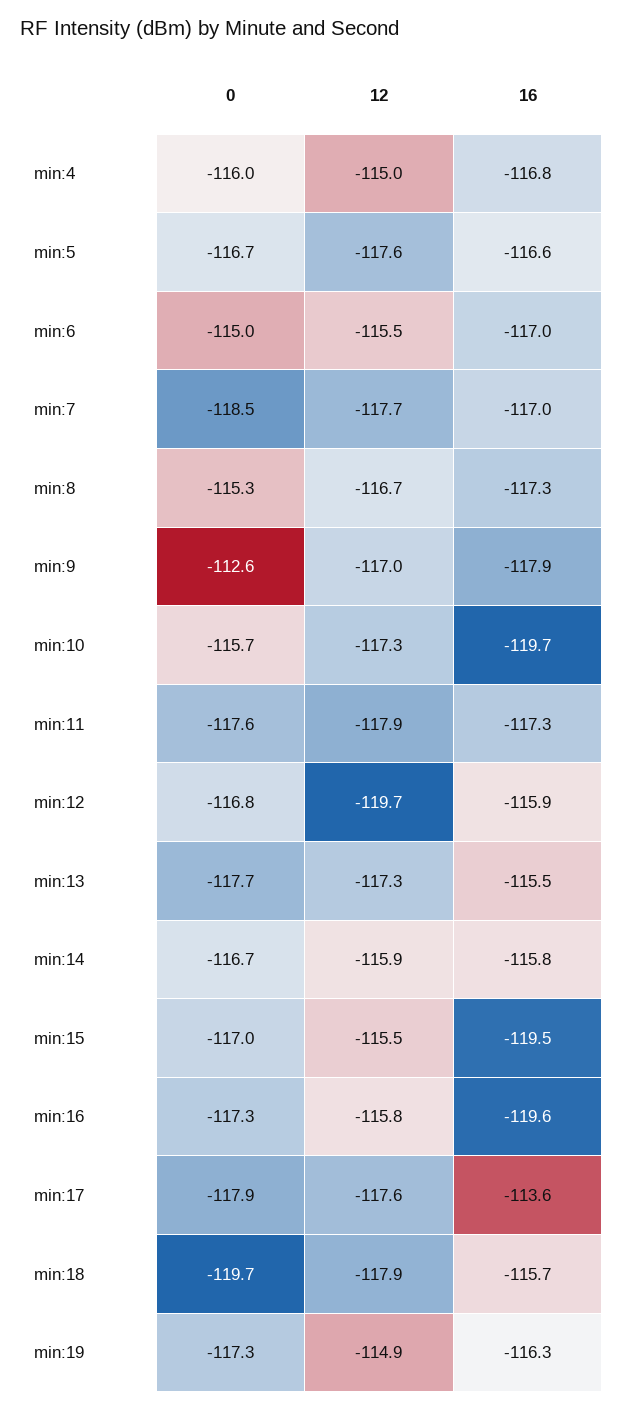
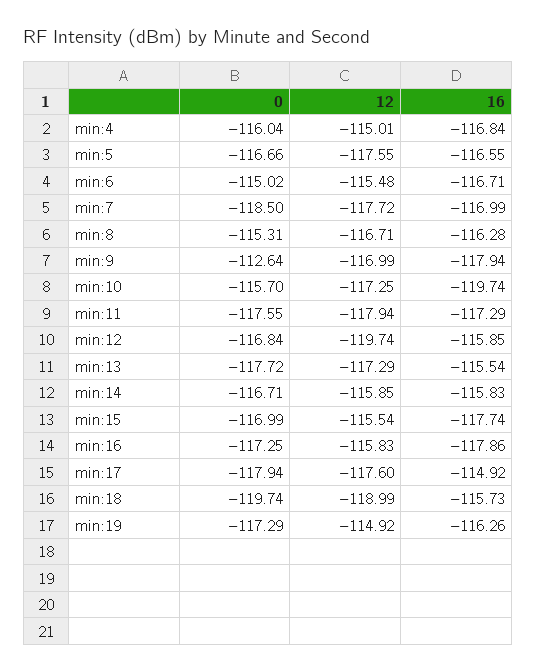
16, min:6: -117 -> -116.71
16, min:8: -117.3 -> -116.28
16, min:15: -119.5 -> -117.74
16, min:16: -119.6 -> -117.86
16, min:17: -113.6 -> -114.92
12, min:18: -117.9 -> -118.99

